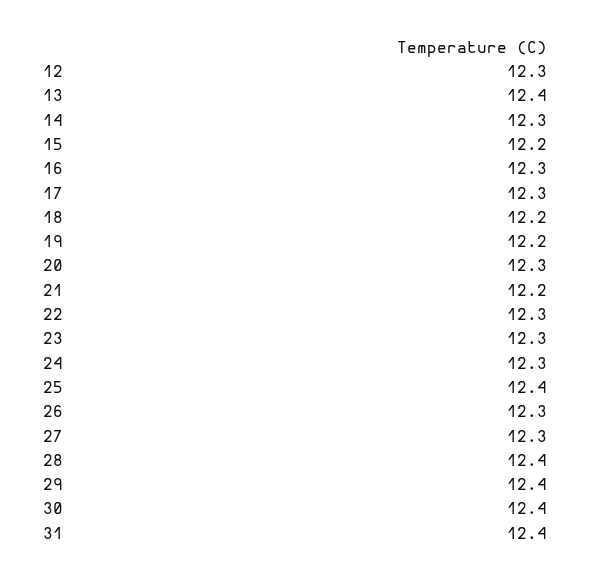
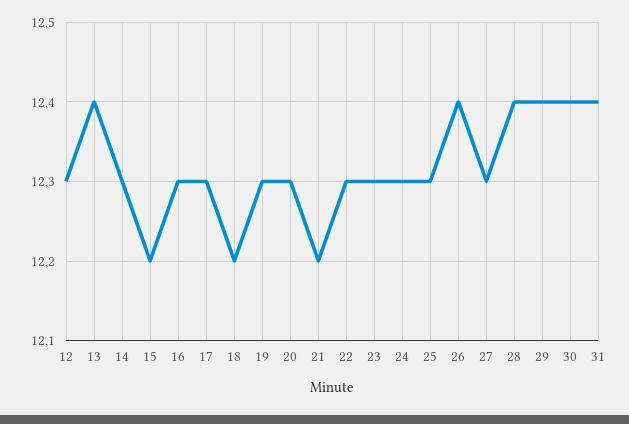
19: 12.2 -> 12.3
25: 12.4 -> 12.3
26: 12.3 -> 12.4

